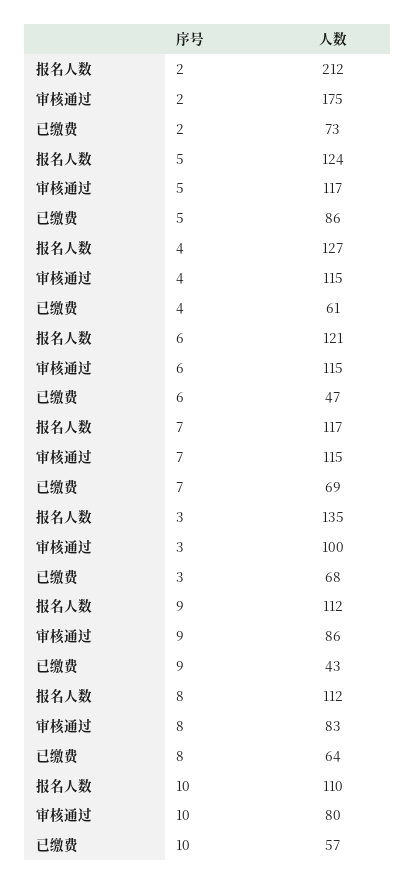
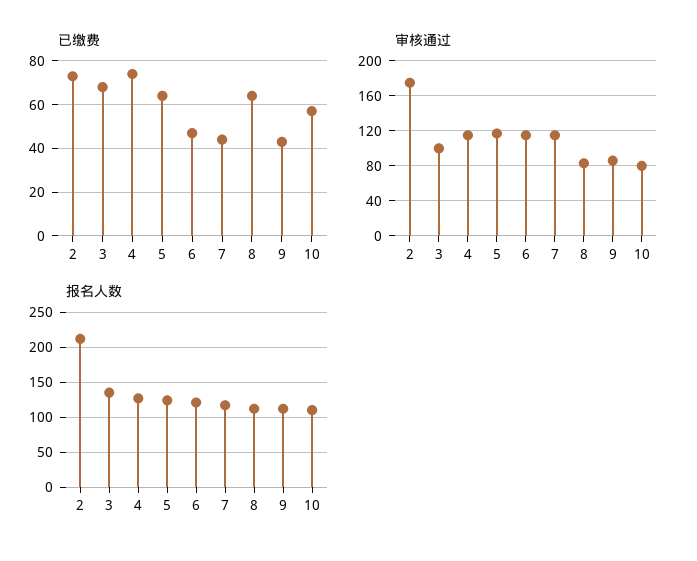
已缴费, 5: 86 -> 65
已缴费, 4: 61 -> 75
已缴费, 7: 69 -> 45

